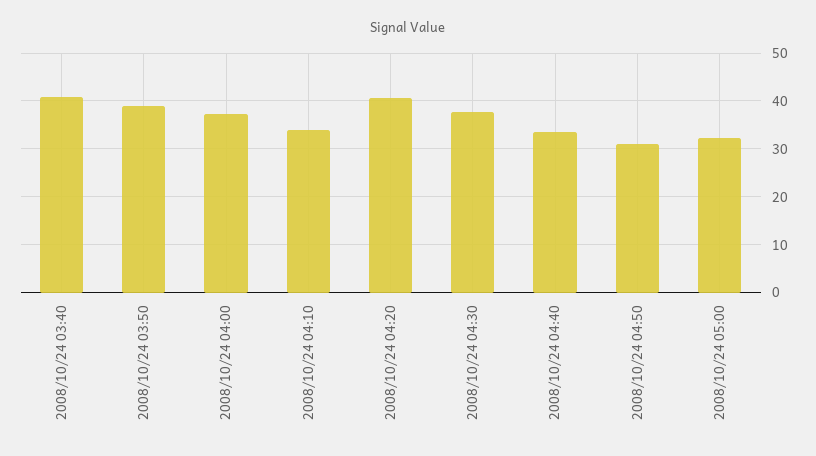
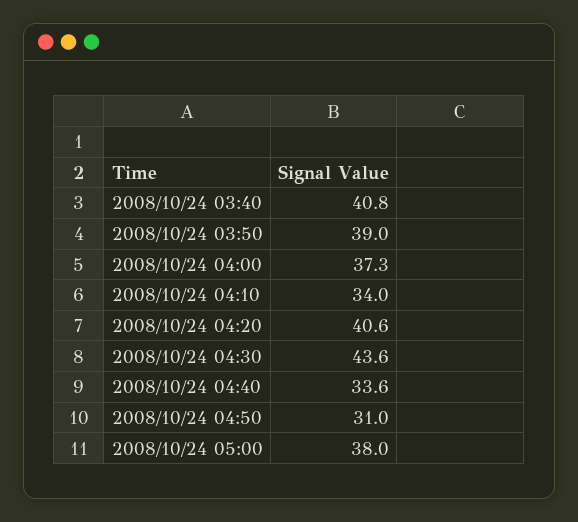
2008/10/24 04:30: 38 -> 43.6
2008/10/24 05:00: 32 -> 38

